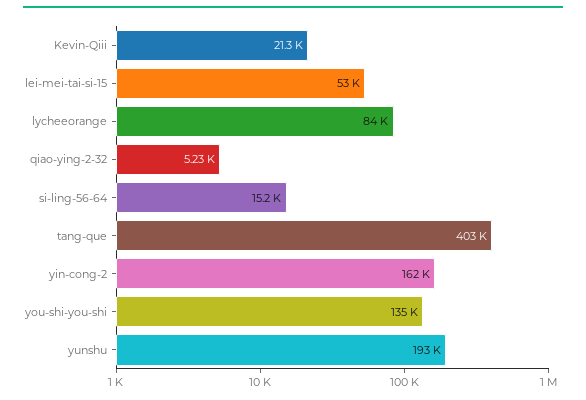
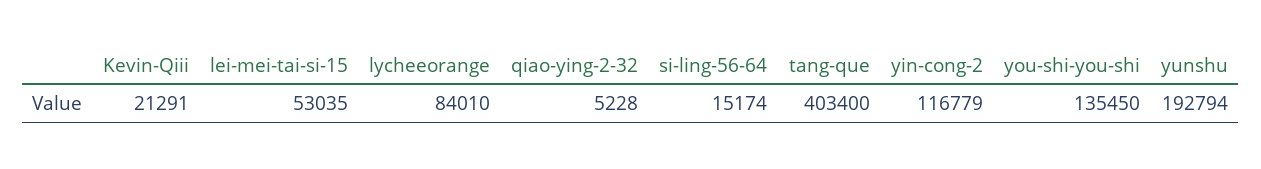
yin-cong-2: 162000 -> 116779

